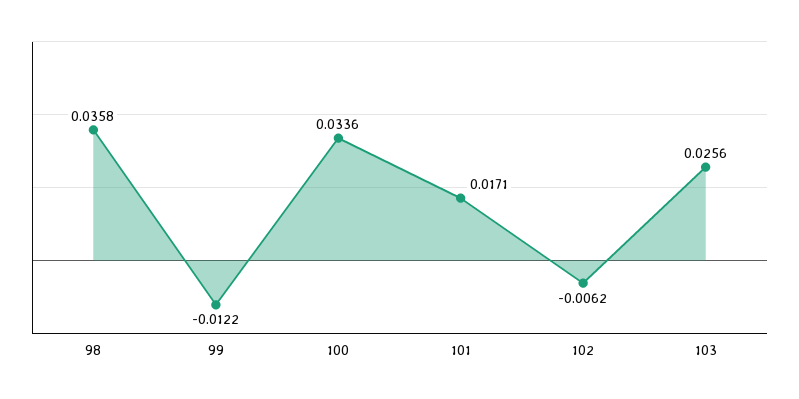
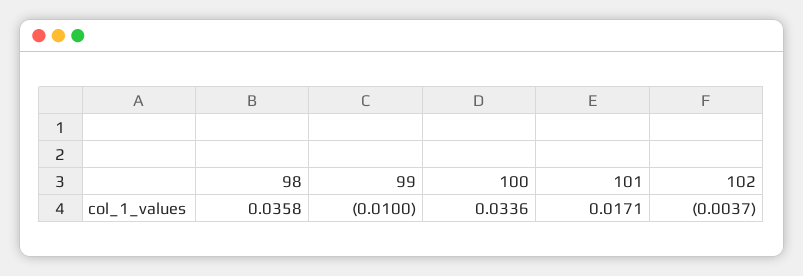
99: -0.0122 -> -0.01
102: -0.0062 -> -0.0037
103: 0.0256 -> none

